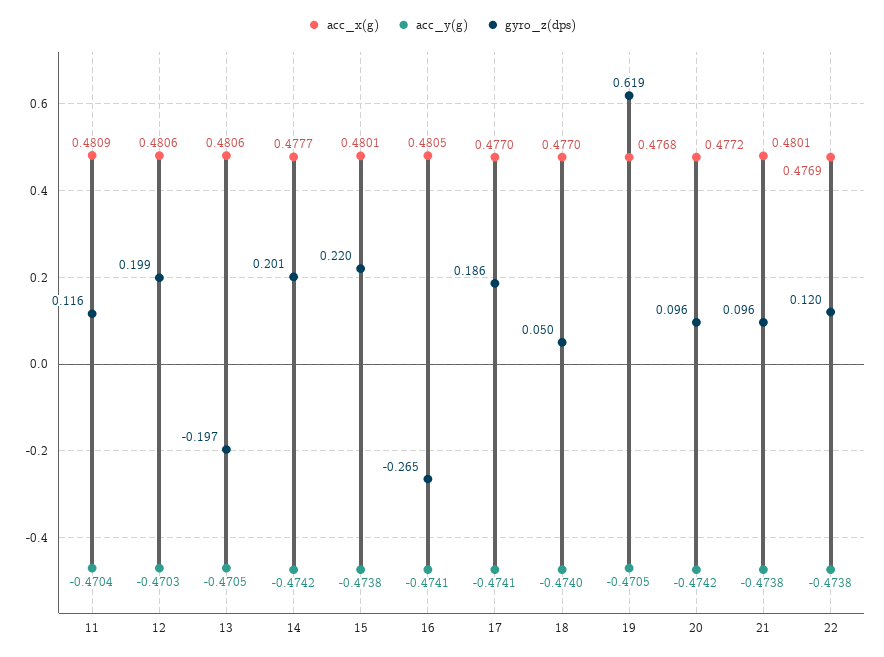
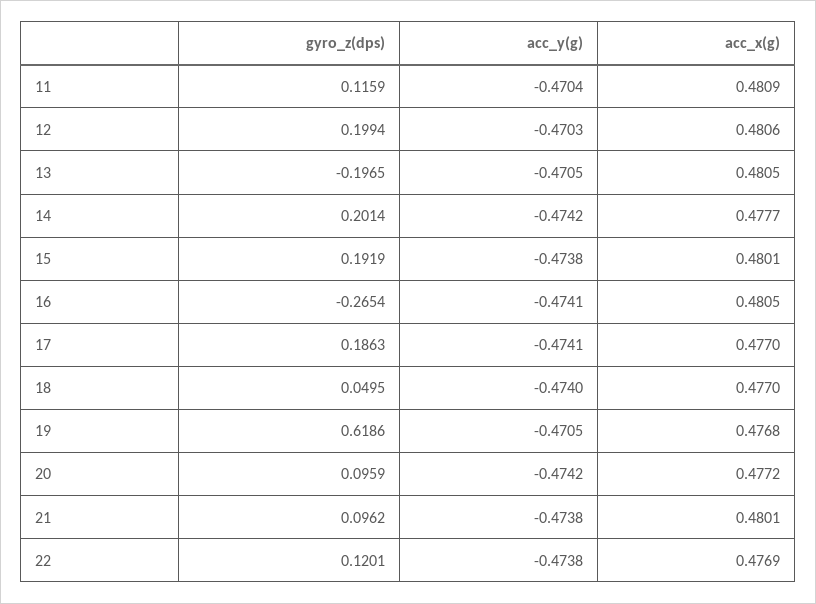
acc_x(g), 13: 0.4806 -> 0.4805
gyro_z(dps), 15: 0.22 -> 0.1919

